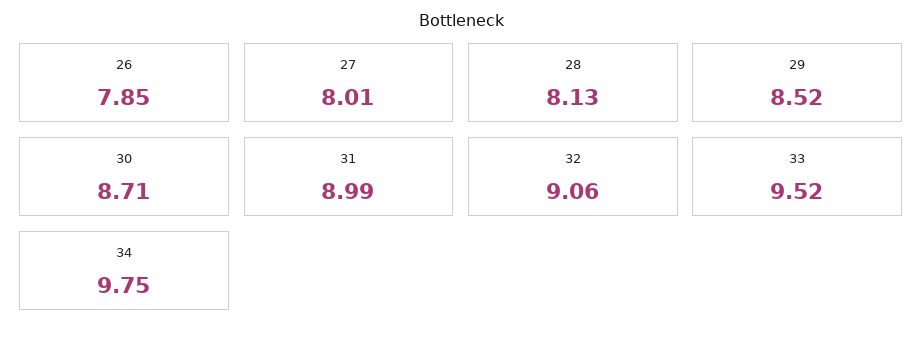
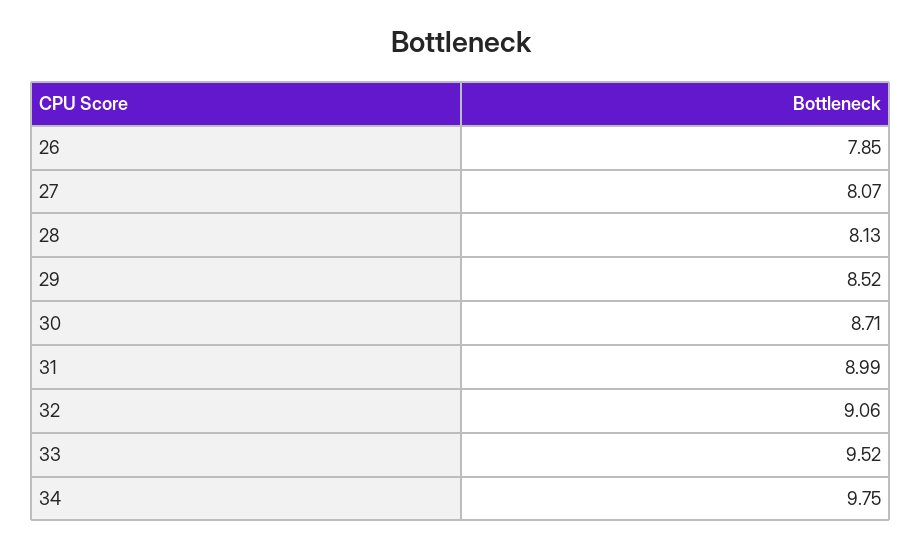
27: 8.01 -> 8.07

